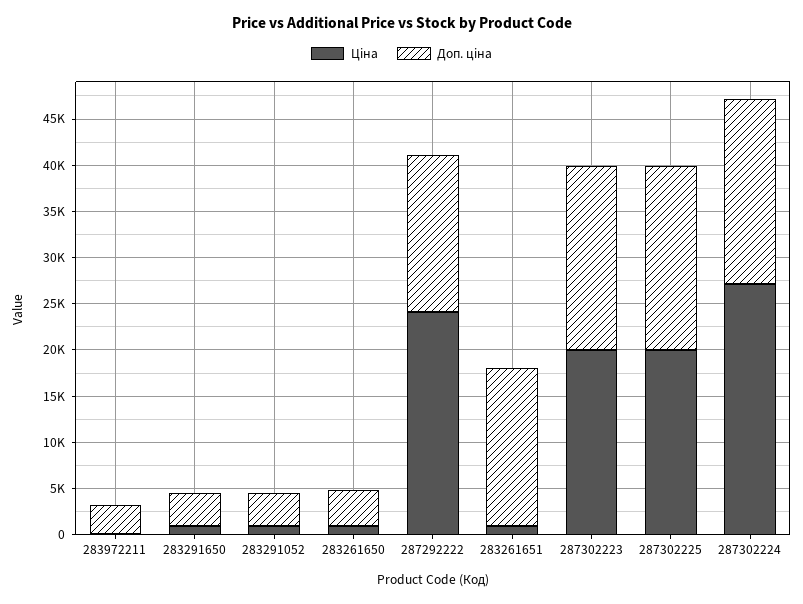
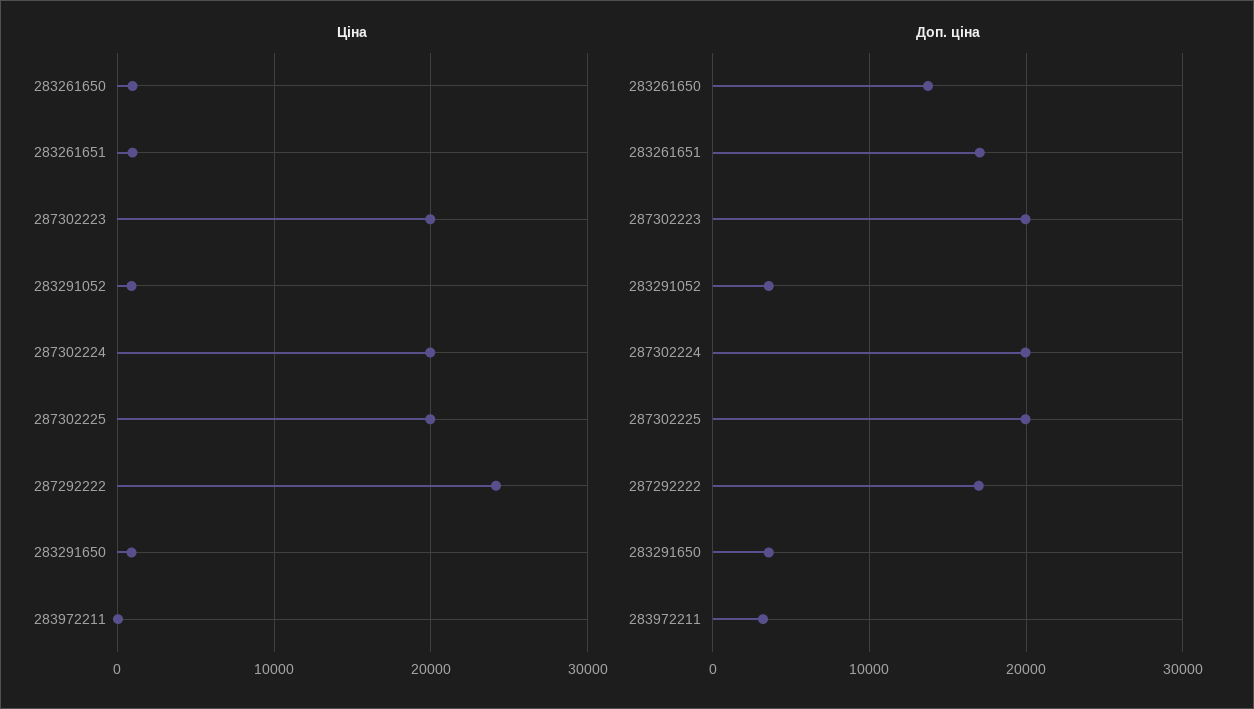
Доп. ціна, 283261650: 4000 -> 14000
Ціна, 287302224: 27000 -> 20000

